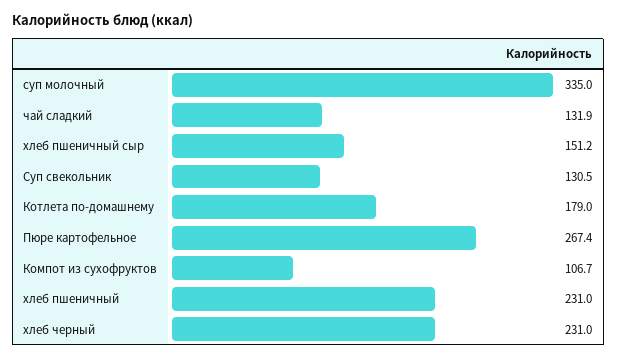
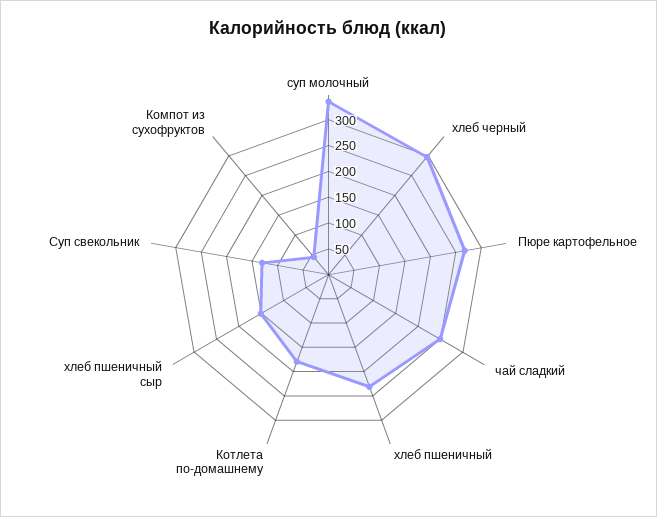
чай сладкий: 131.9 -> 250
Компот из сухофруктов: 106.7 -> 50
хлеб черный: 231 -> 300

